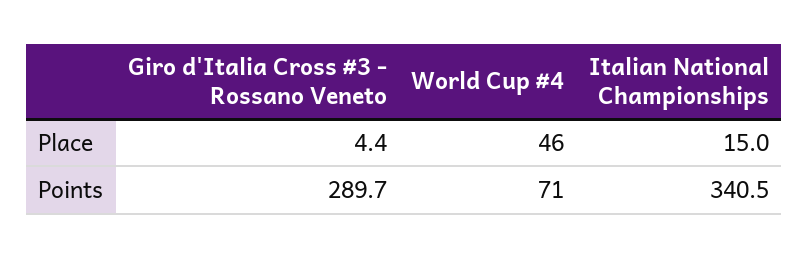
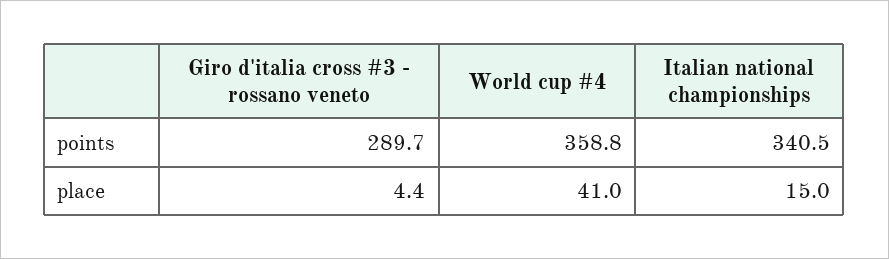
World Cup #4, Place: 46 -> 41
World Cup #4, Points: 71 -> 358.8

